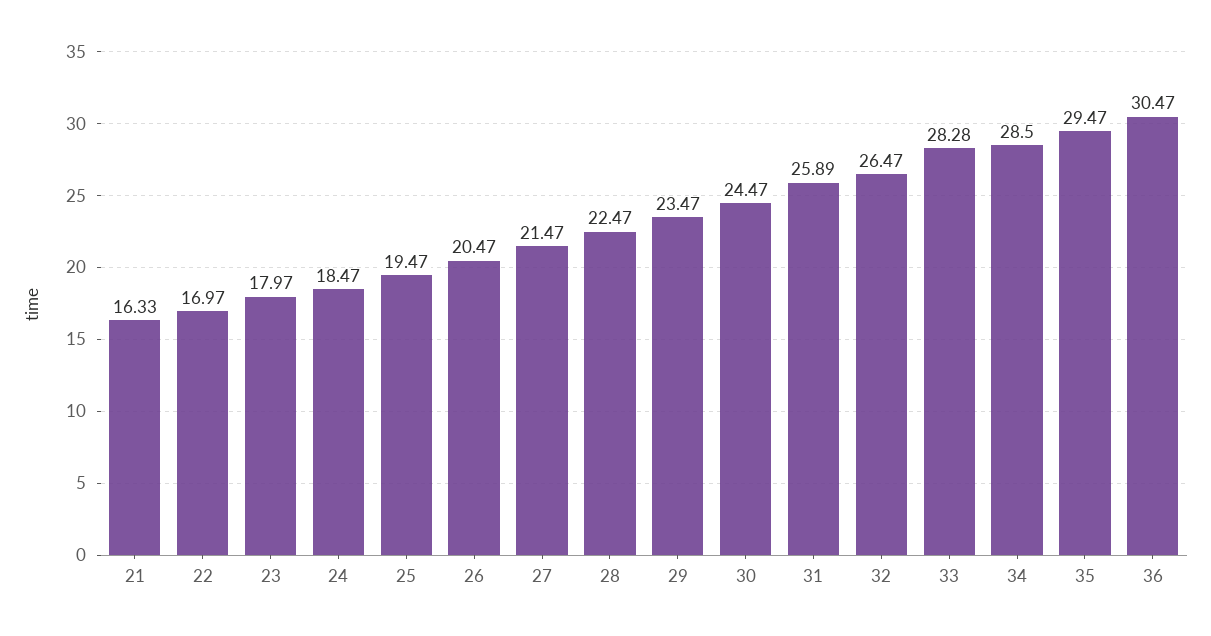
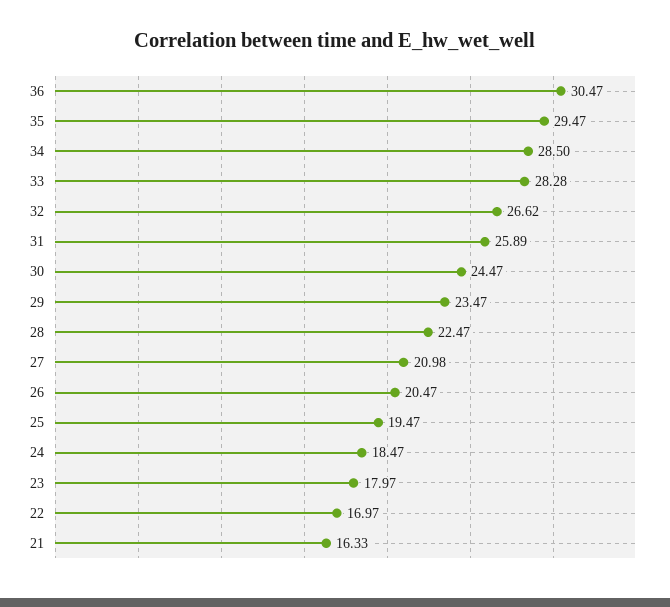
27: 21.47 -> 20.98
32: 26.47 -> 26.62

